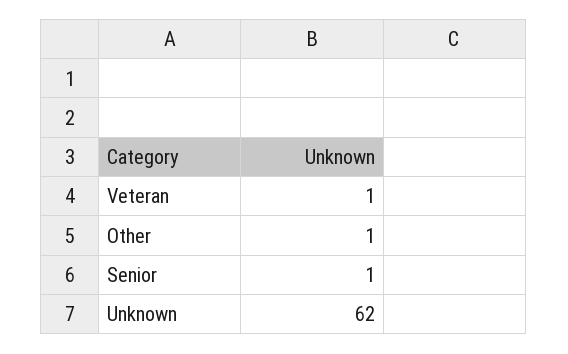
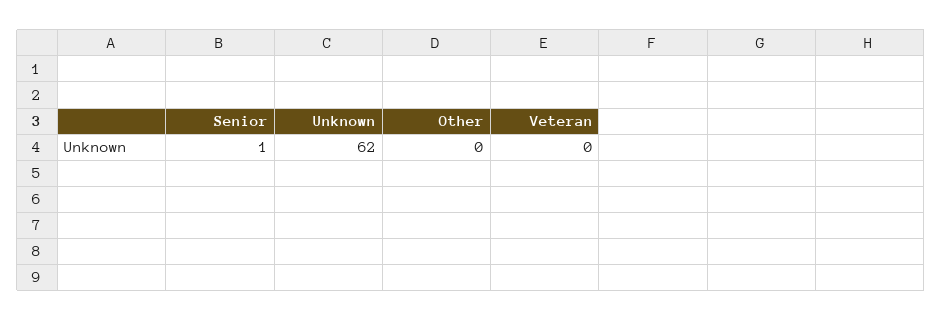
Veteran: 1 -> 0
Other: 1 -> 0

